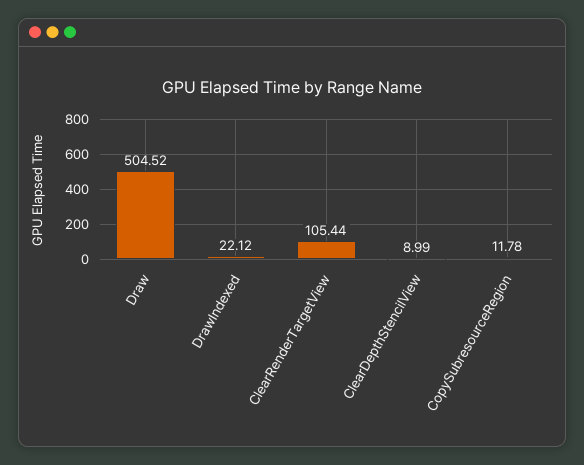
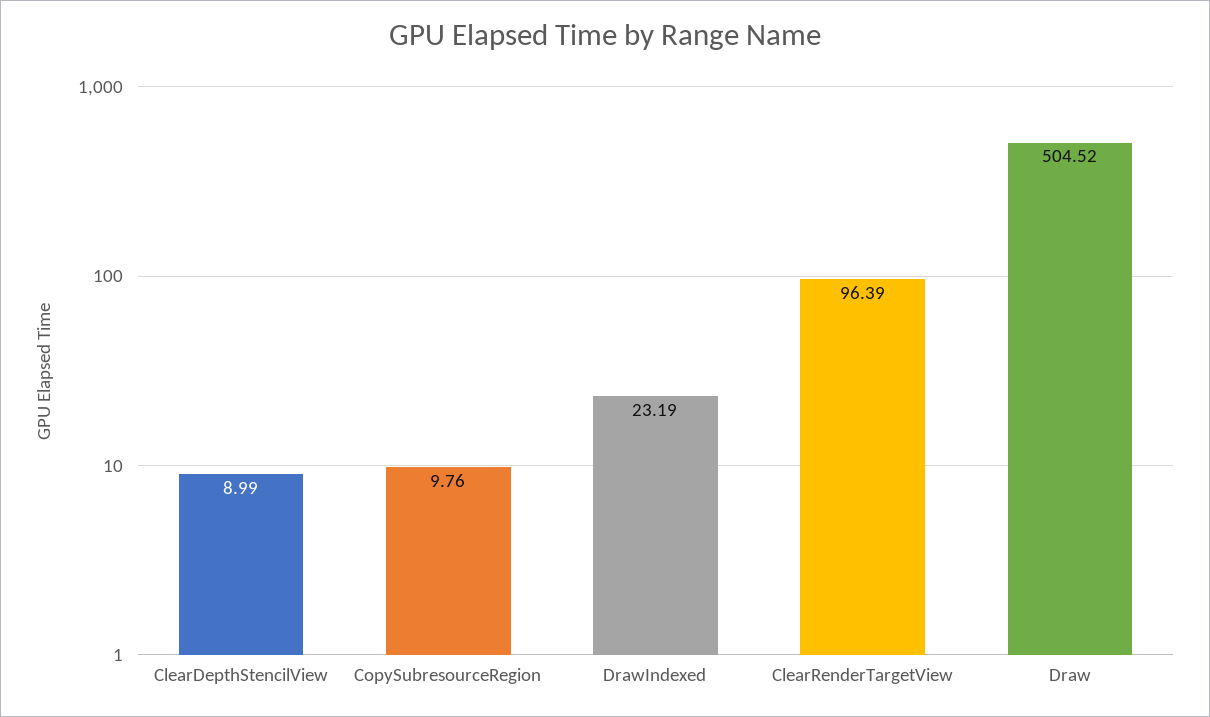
DrawIndexed: 22.12 -> 23.19
ClearRenderTargetView: 105.44 -> 96.39
CopySubresourceRegion: 11.78 -> 9.76

